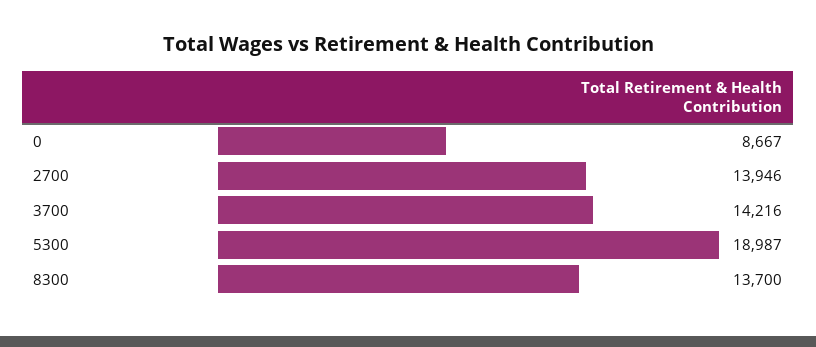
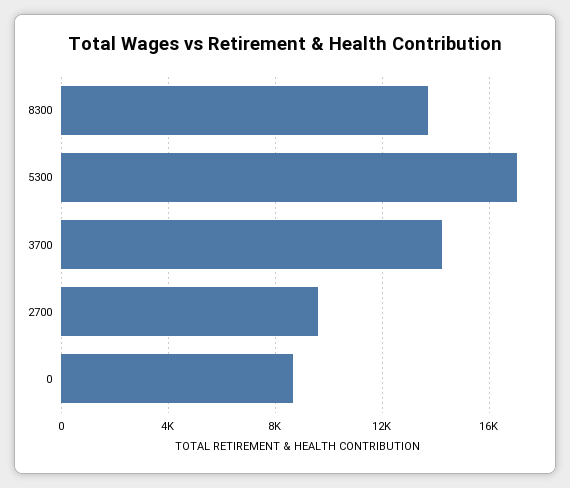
2700: 13946 -> 9500
5300: 18987 -> 17000

